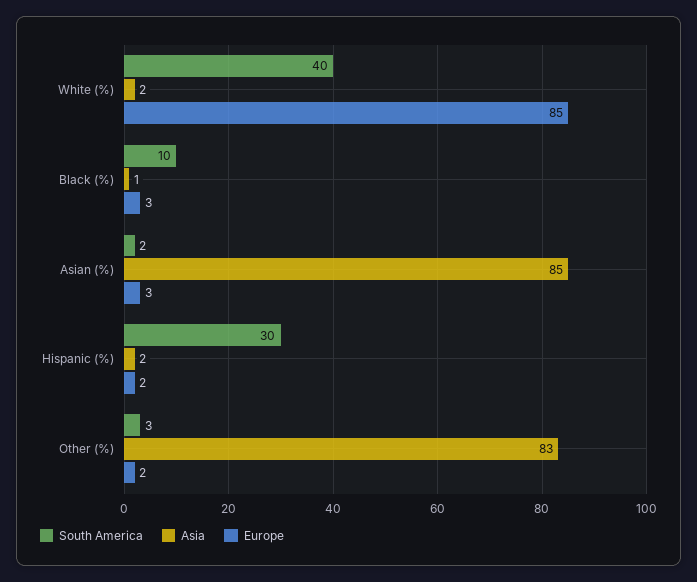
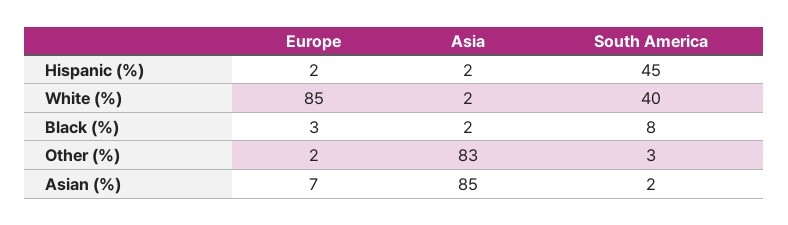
South America, Black (%): 10 -> 8
Asia, Black (%): 1 -> 2
Europe, Asian (%): 3 -> 7
South America, Hispanic (%): 30 -> 45

